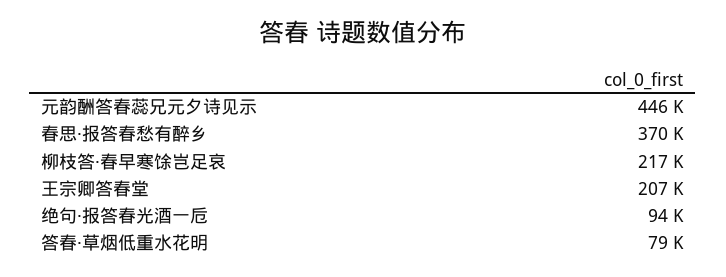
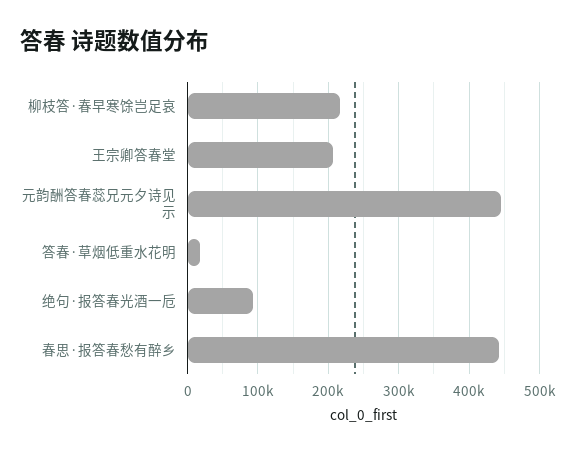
春思·报答春愁有醉乡: 370000 -> 440000
答春·草烟低重水花明: 79000 -> 20000

